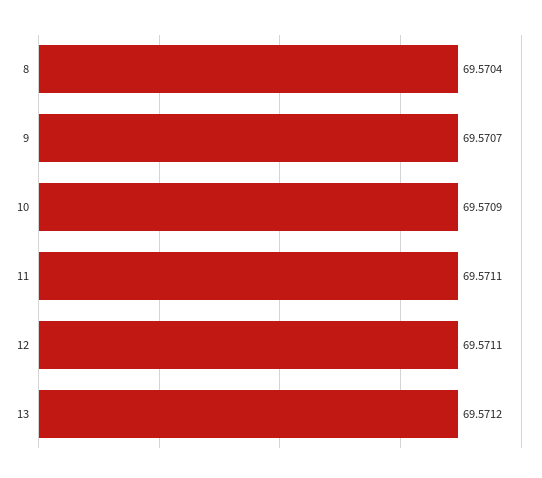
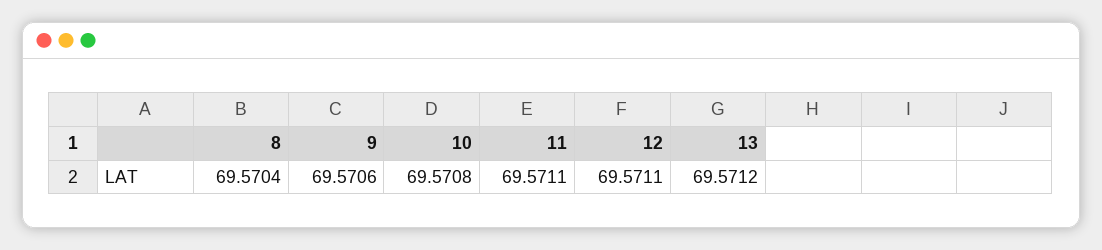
9: 69.5707 -> 69.5706
10: 69.5709 -> 69.5708

